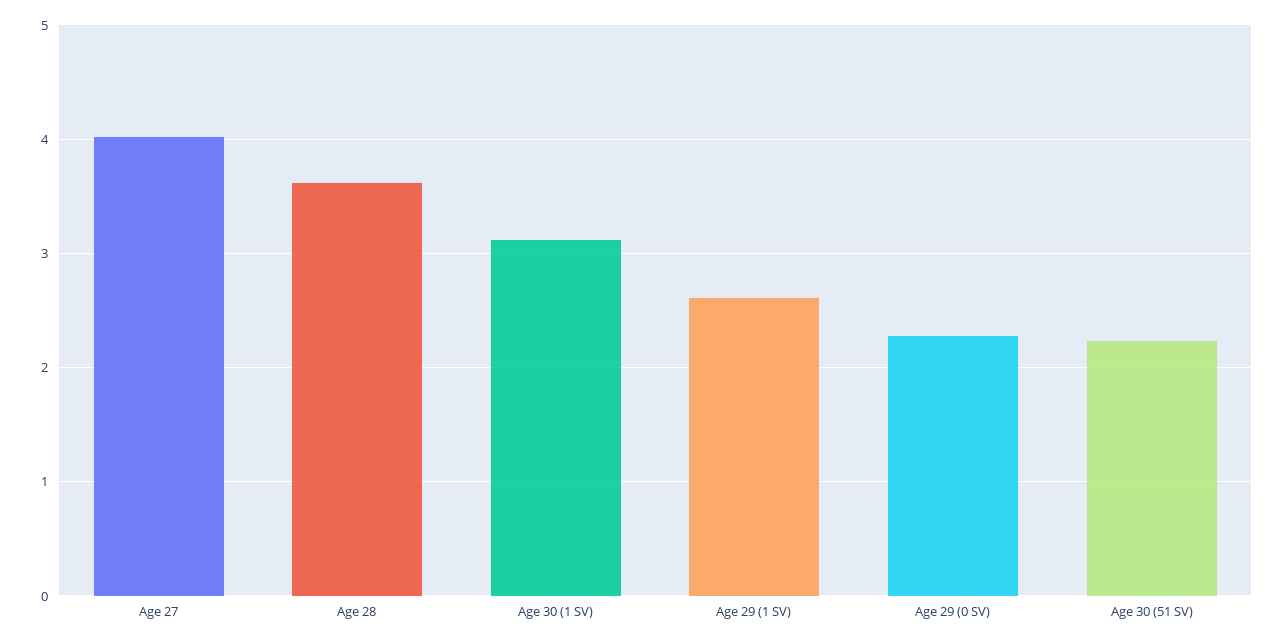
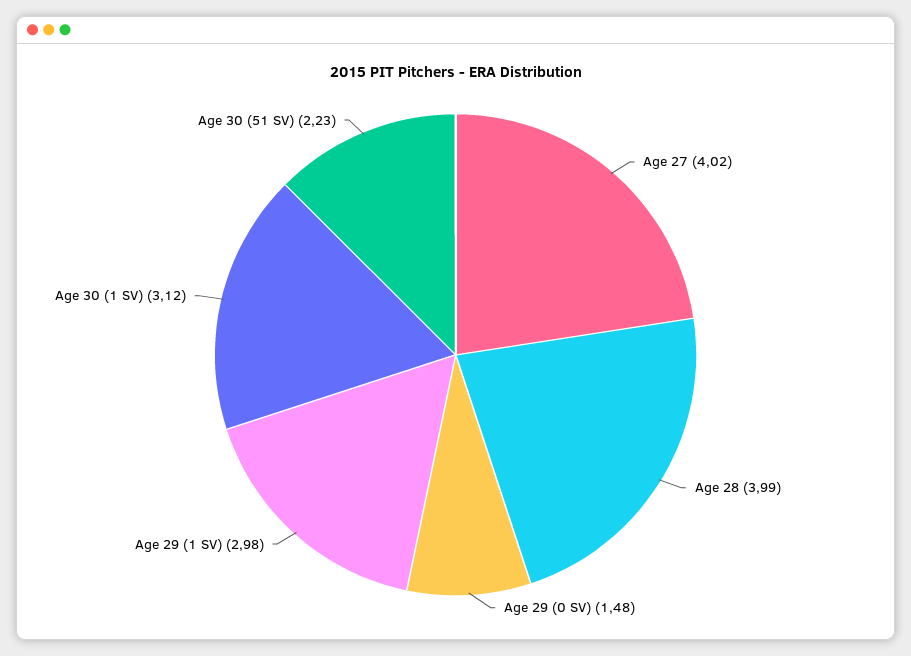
Age 28: 3.6 -> 3.99
Age 29 (1 SV): 2.6 -> 2.98
Age 29 (0 SV): 2.3 -> 1.48

